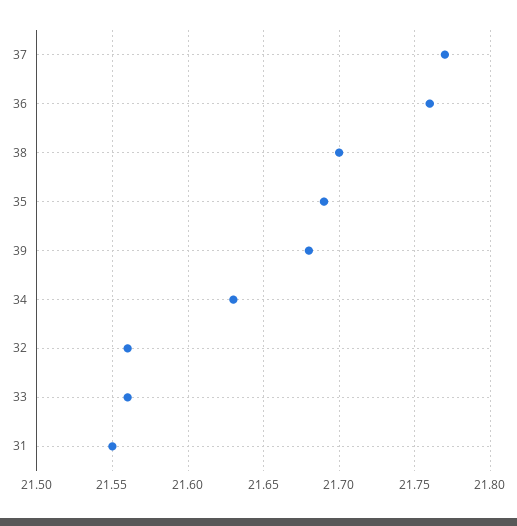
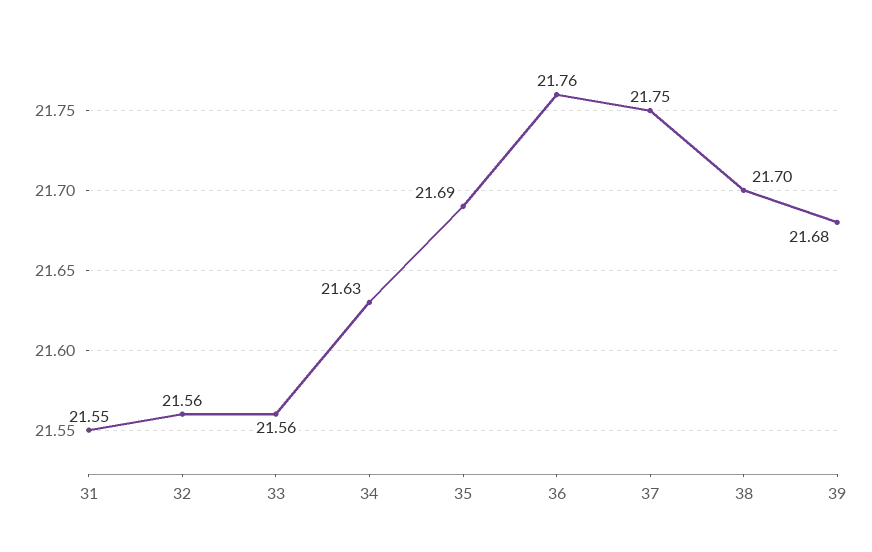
37: 21.77 -> 21.75

